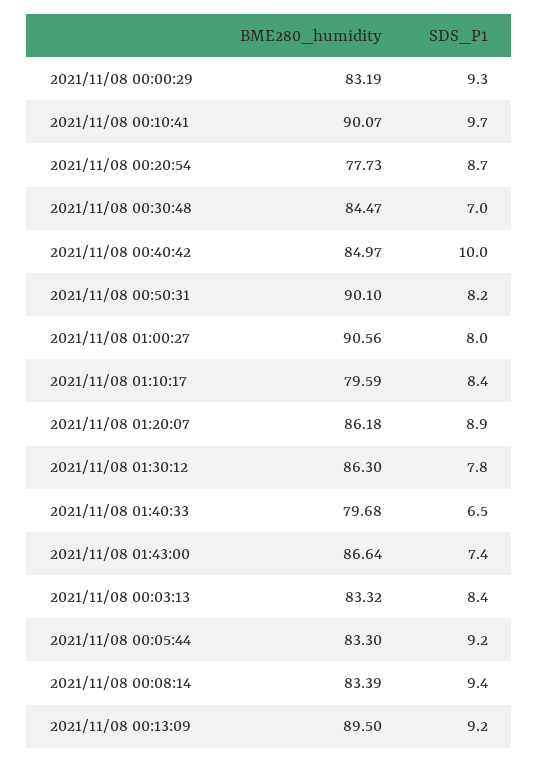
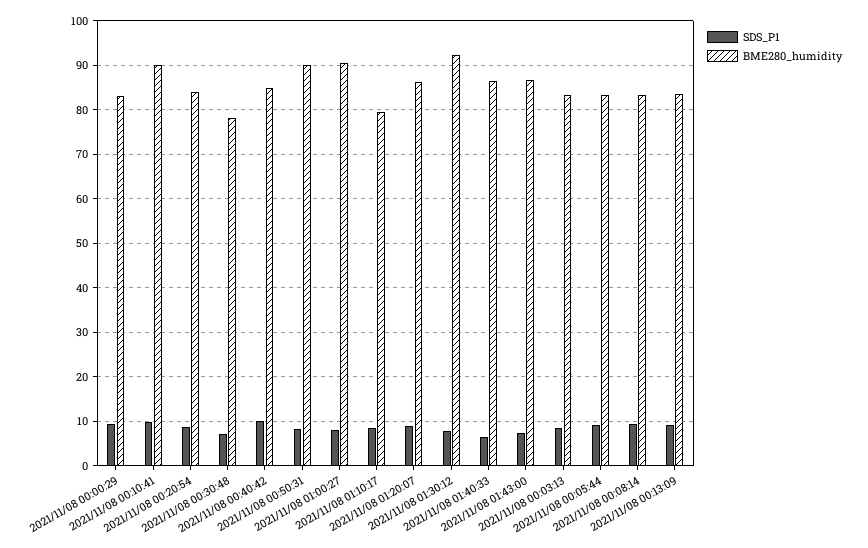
BME280_humidity, 2021/11/08 00:20:54: 77.73 -> 84
BME280_humidity, 2021/11/08 00:30:48: 84.47 -> 78
BME280_humidity, 2021/11/08 01:30:12: 86.3 -> 92
BME280_humidity, 2021/11/08 01:40:33: 79.68 -> 86
BME280_humidity, 2021/11/08 00:13:09: 89.5 -> 84

